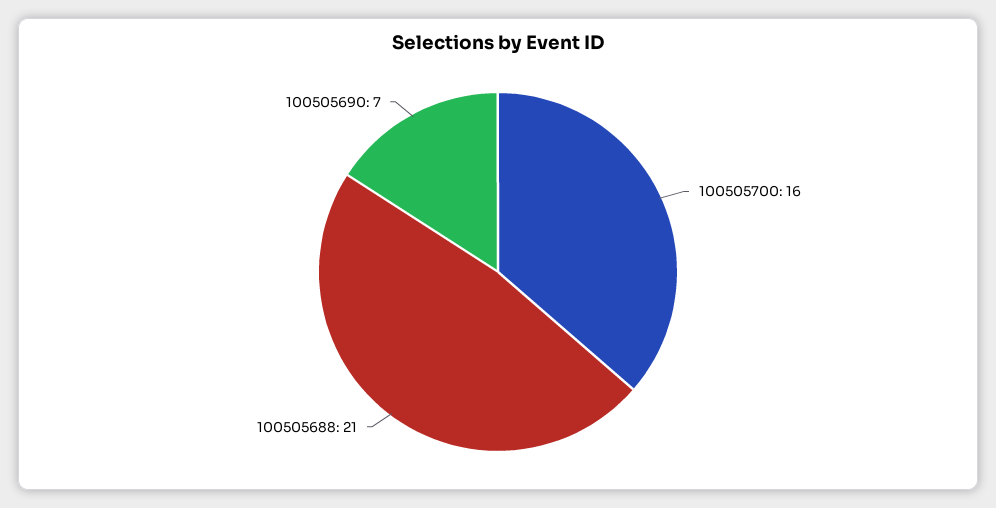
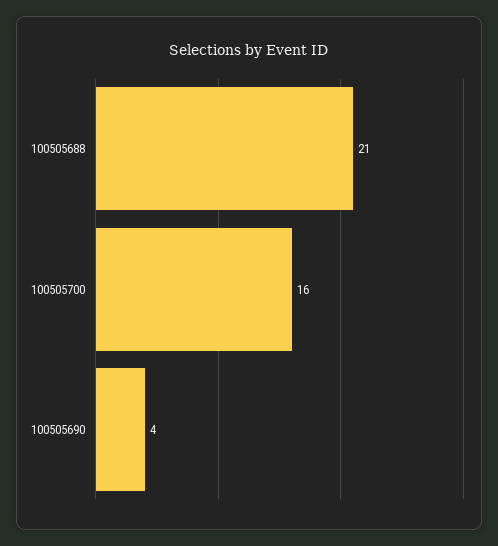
100505690: 7 -> 4

